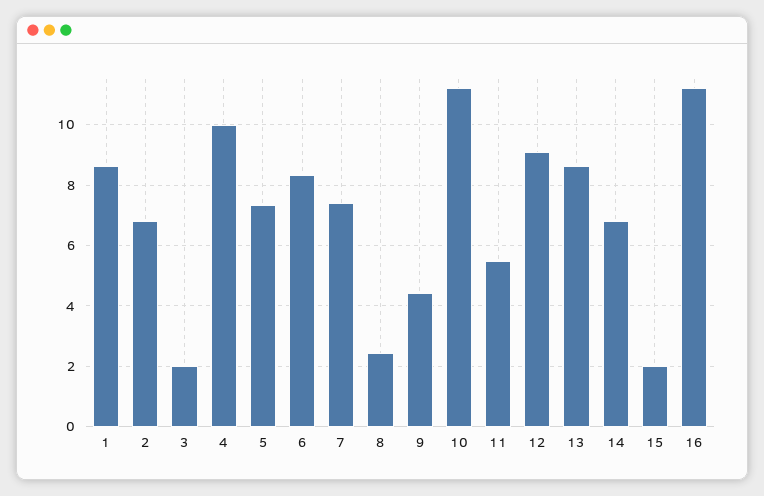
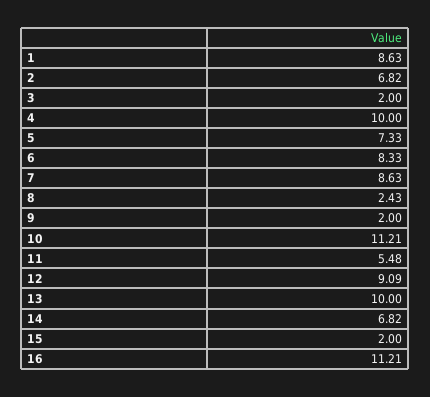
7: 7.4 -> 8.63
9: 4.4 -> 2
13: 8.6 -> 10

